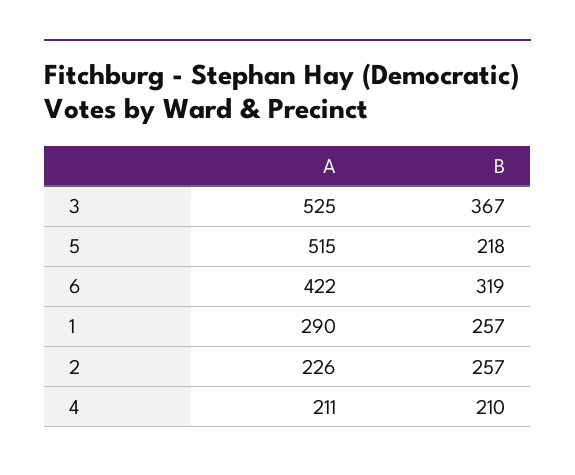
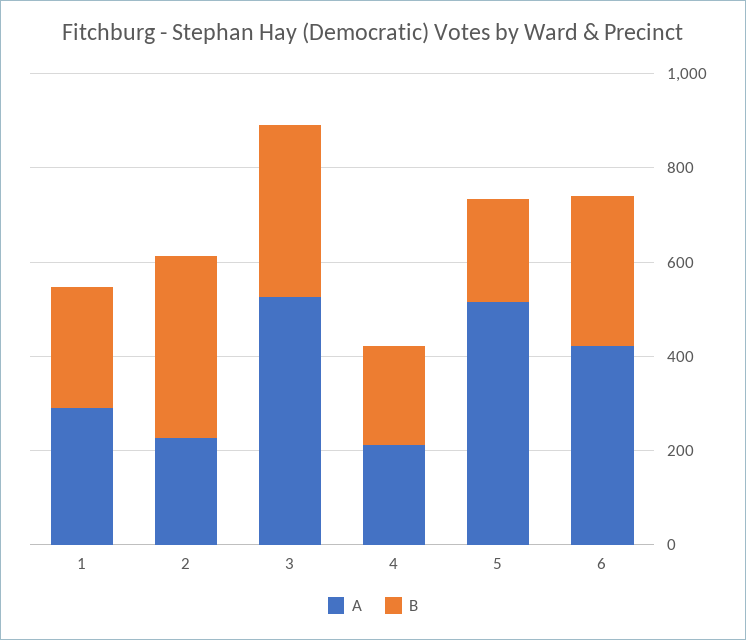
B, 2: 257 -> 400

